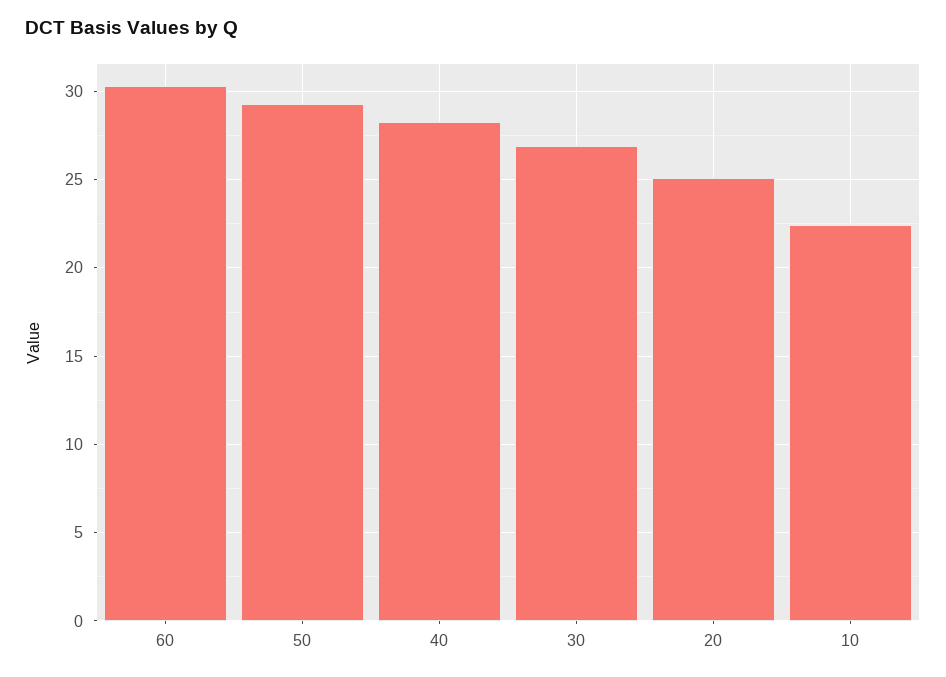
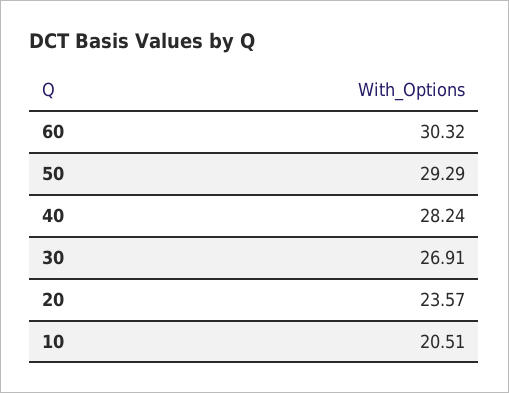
20: 25 -> 23.57
10: 22.5 -> 20.51

